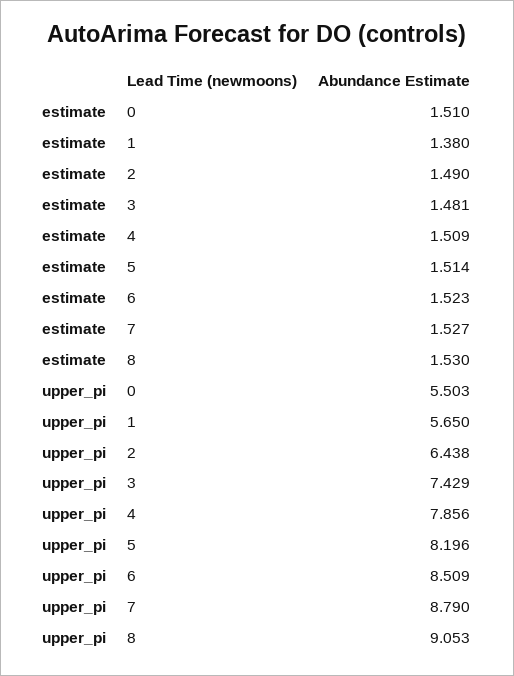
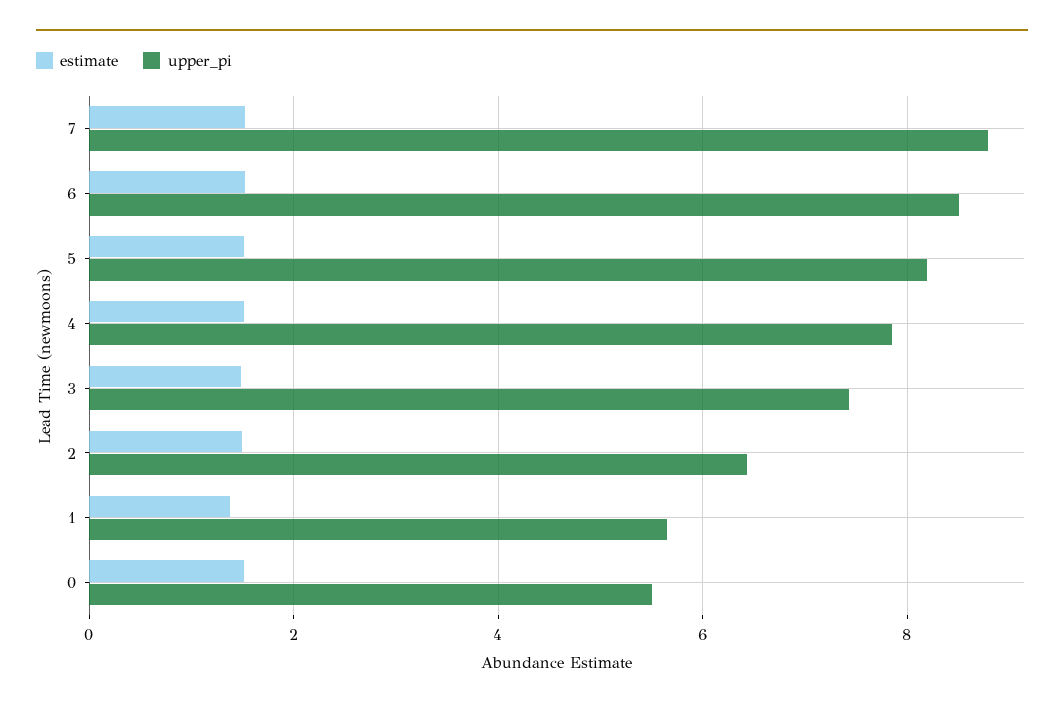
estimate, 8: 1.53 -> none
upper_pi, 8: 9.053 -> none

